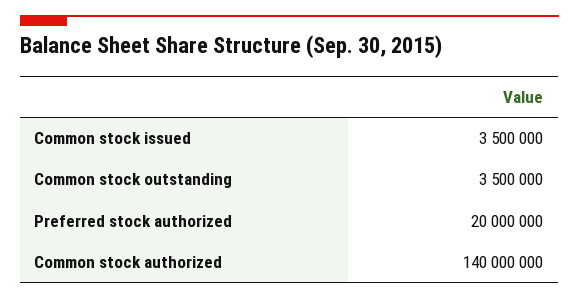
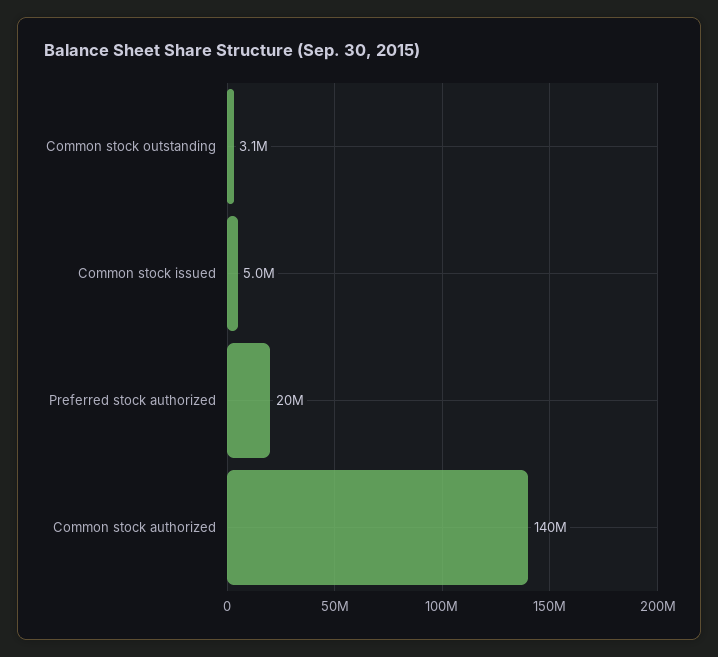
Common stock issued: 3500000 -> 5000000
Common stock outstanding: 3500000 -> 3100000

